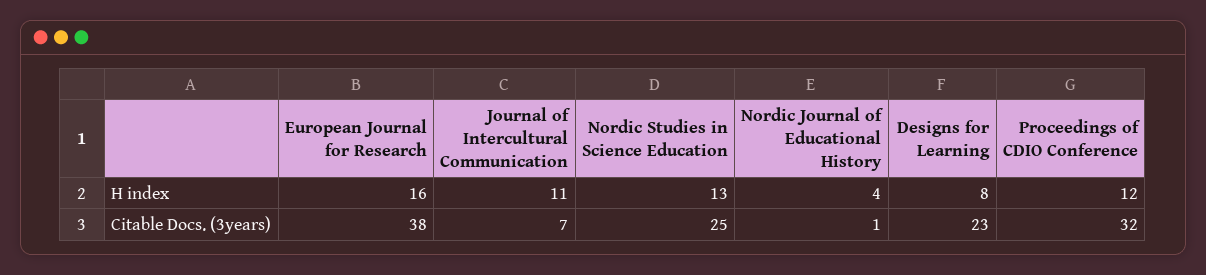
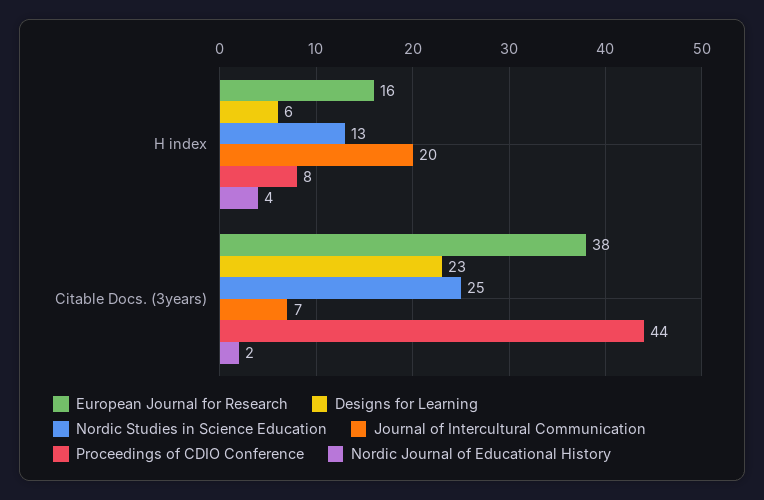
Journal of Intercultural Communication, H index: 11 -> 20
Designs for Learning, H index: 8 -> 6
Proceedings of CDIO Conference, H index: 12 -> 8
Nordic Journal of Educational History, Citable Docs. (3years): 1 -> 2
Proceedings of CDIO Conference, Citable Docs. (3years): 32 -> 44

